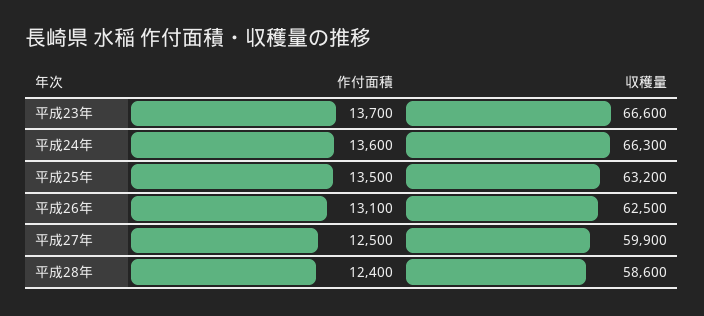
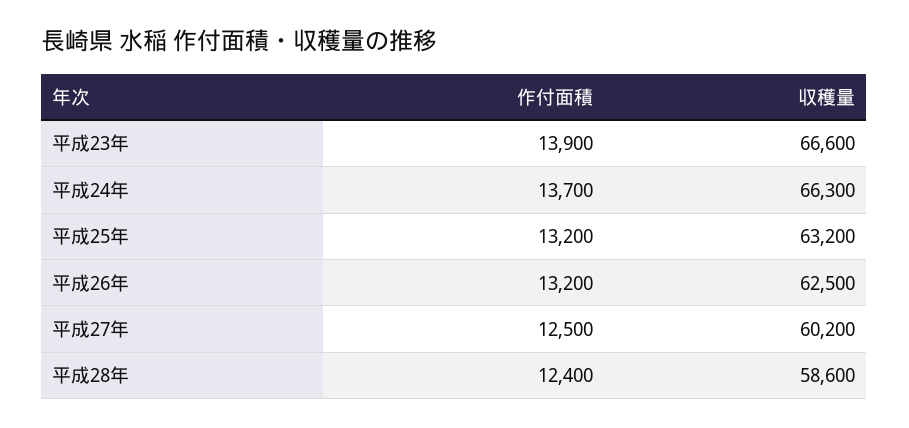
作付面積, 平成23年: 13700 -> 13900
作付面積, 平成24年: 13600 -> 13700
作付面積, 平成25年: 13500 -> 13200
作付面積, 平成26年: 13100 -> 13200
収穫量, 平成27年: 59900 -> 60200

